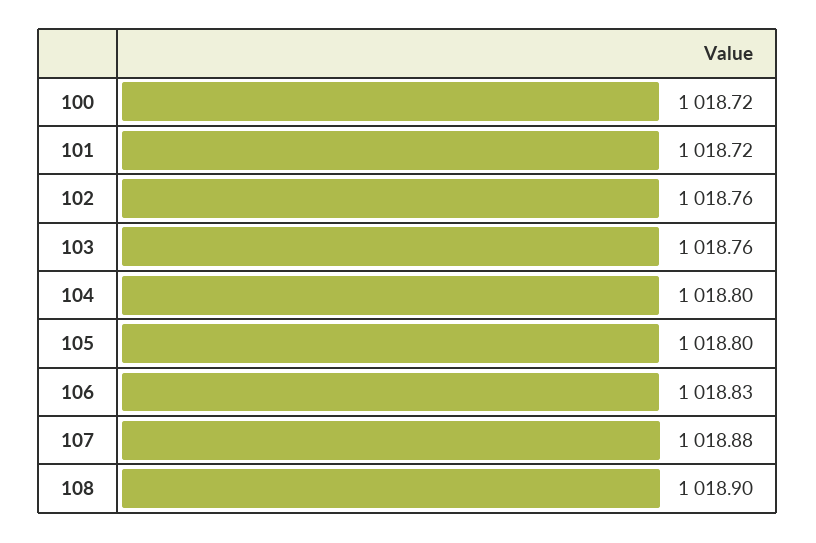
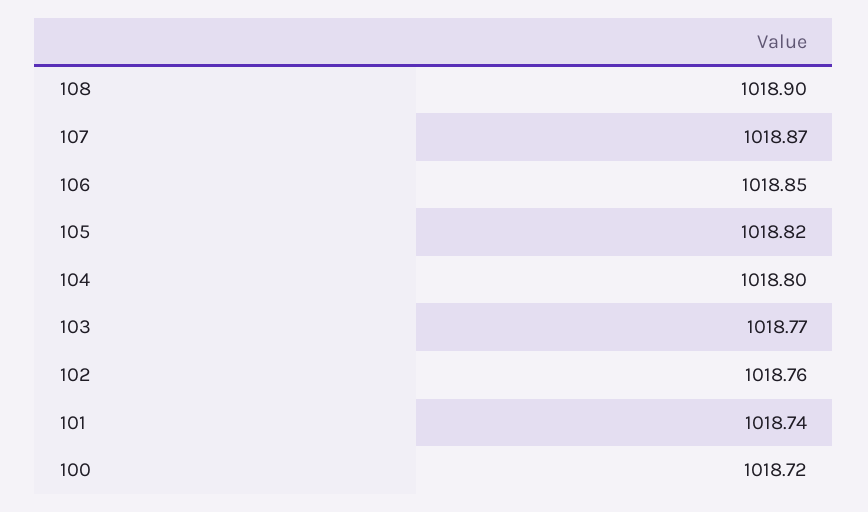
101: 1018.72 -> 1018.74
103: 1018.76 -> 1018.77
105: 1018.8 -> 1018.82
106: 1018.83 -> 1018.85
107: 1018.88 -> 1018.87

